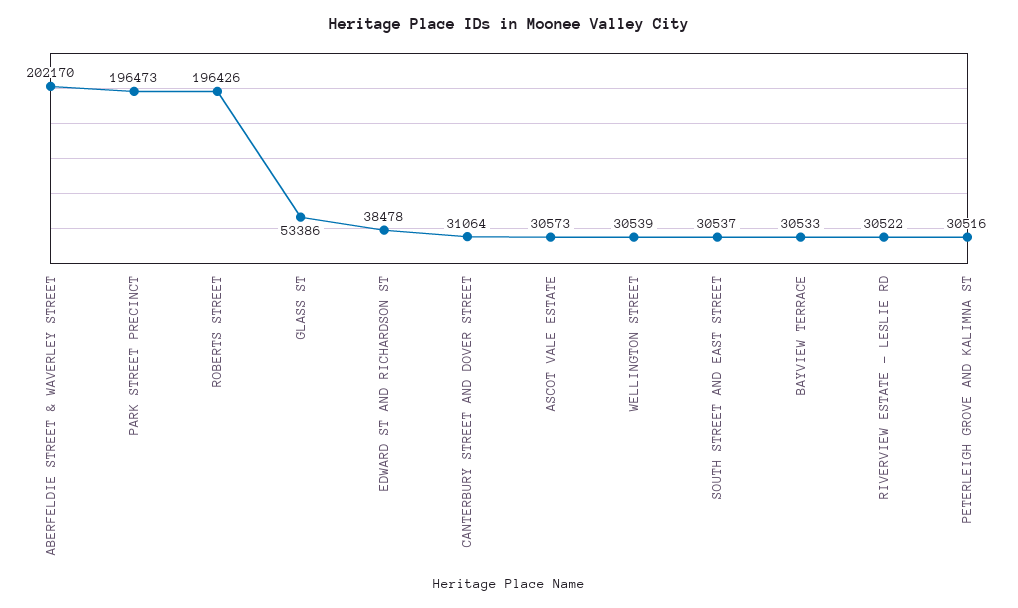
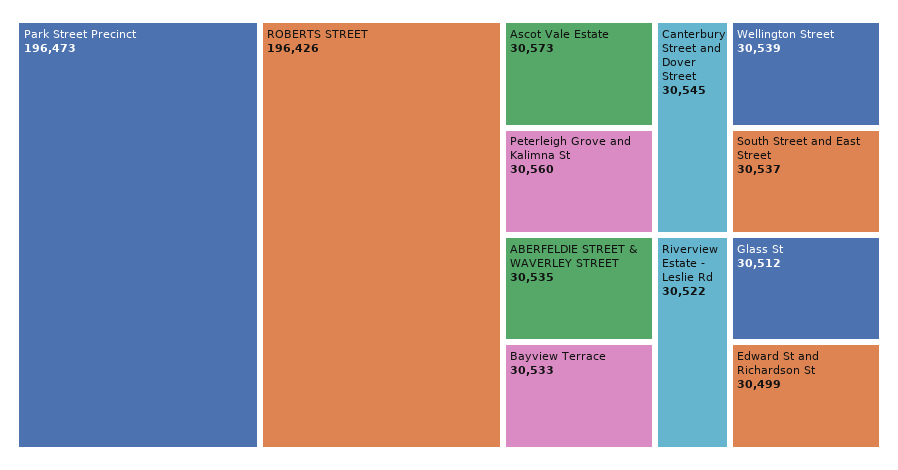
ABERFELDIE STREET & WAVERLEY STREET: 202170 -> 30535
GLASS ST: 53386 -> 30512
EDWARD ST AND RICHARDSON ST: 38478 -> 30499
CANTERBURY STREET AND DOVER STREET: 31064 -> 30545
PETERLEIGH GROVE AND KALIMNA ST: 30516 -> 30560

